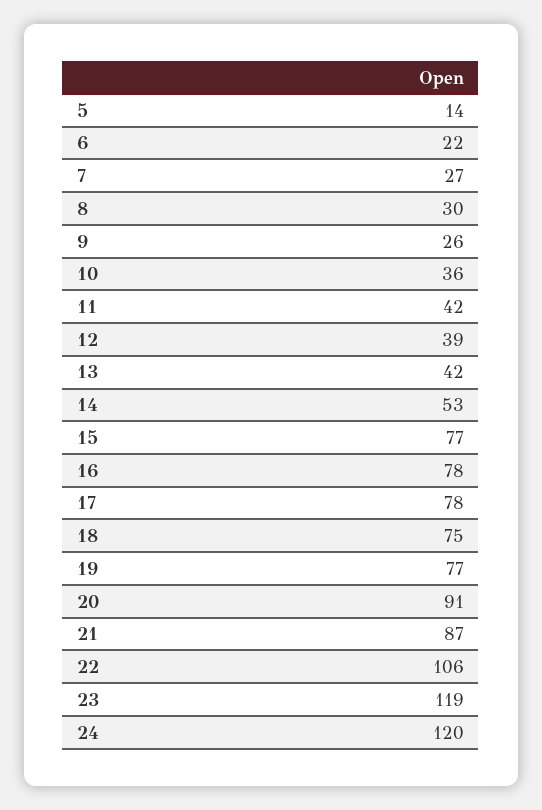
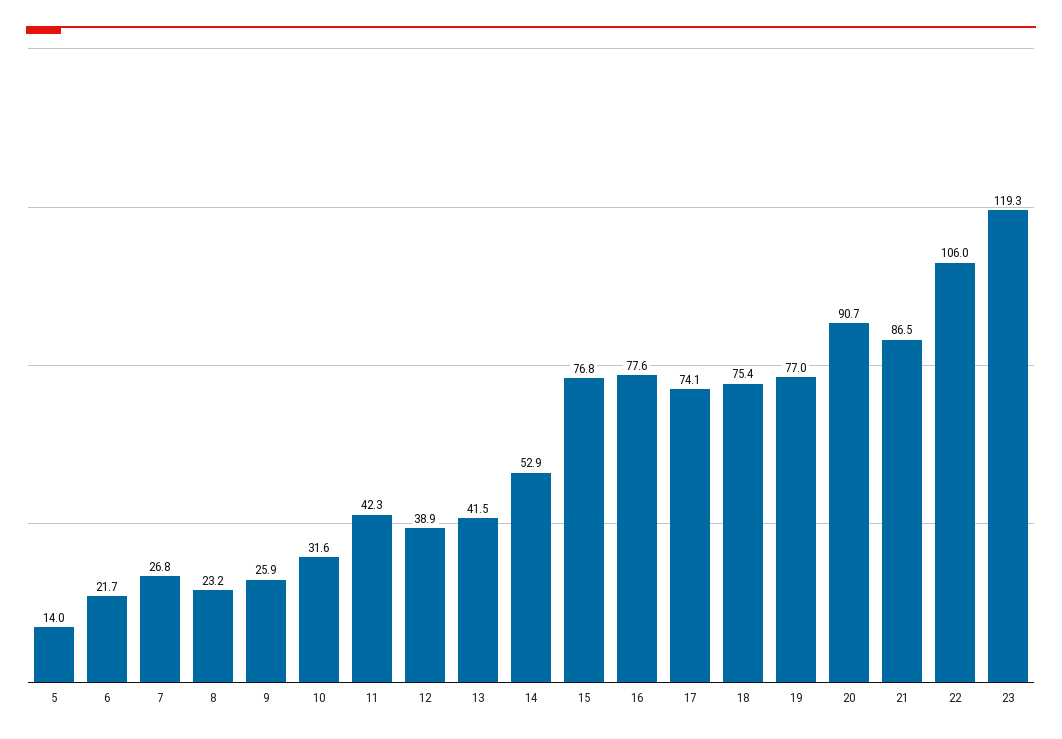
8: 30 -> 23.2
10: 36 -> 31.6
17: 78 -> 74.1
24: 120 -> none

